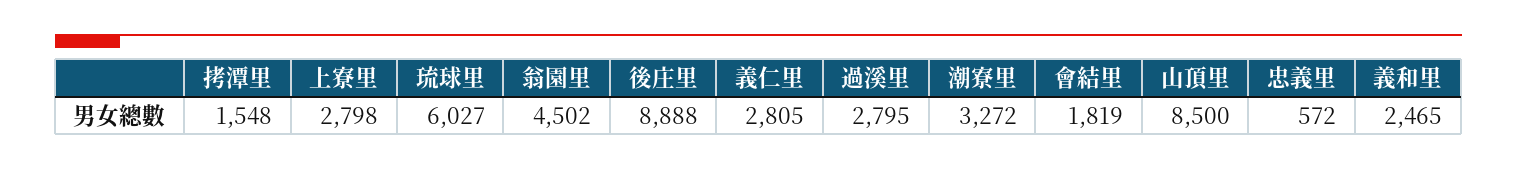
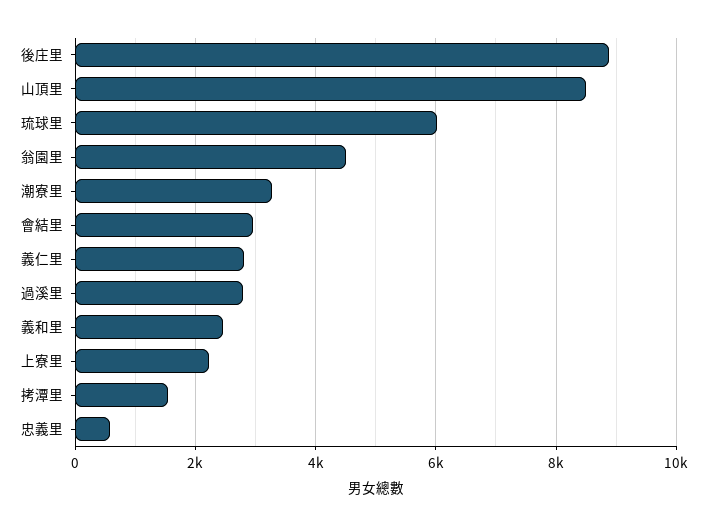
上寮里: 2798 -> 2200
會結里: 1819 -> 3000

